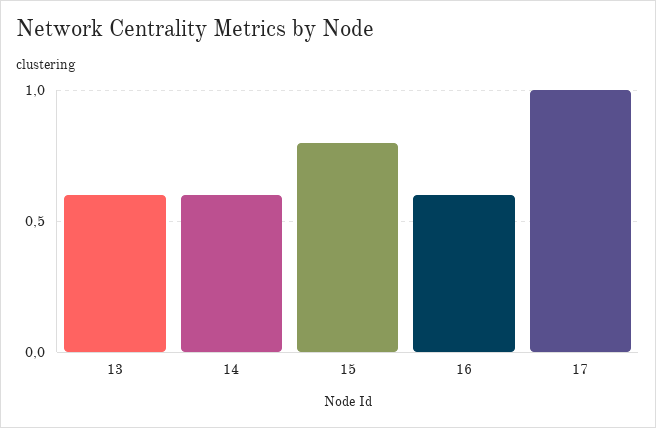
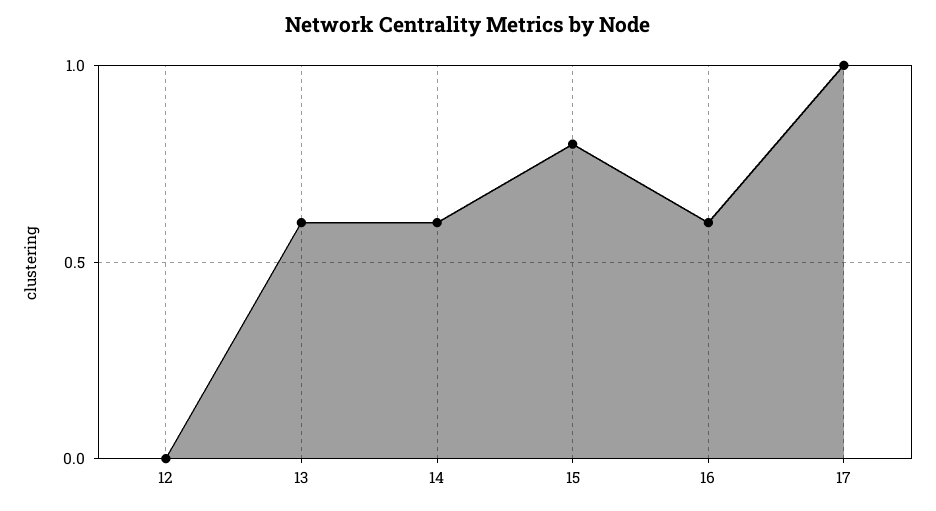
12: none -> 0

